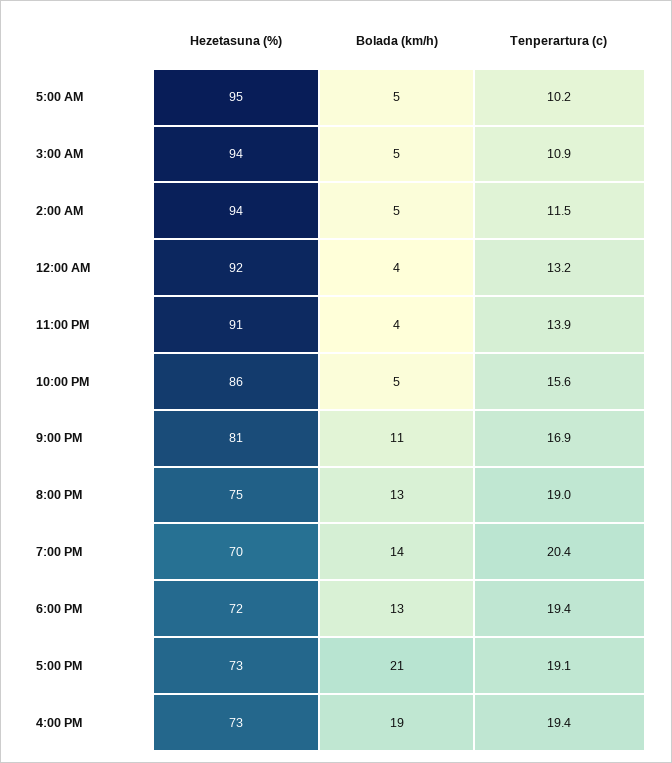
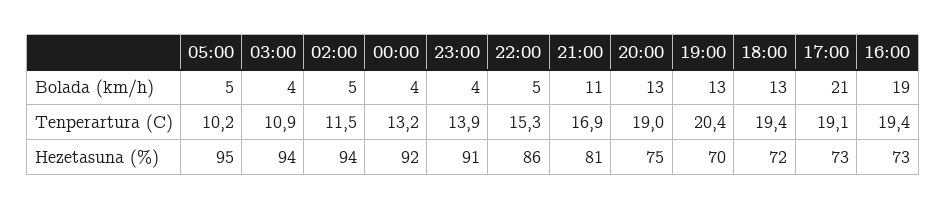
Bolada (km/h), 3:00 AM: 5 -> 4
Tenperartura (c), 10:00 PM: 15.6 -> 15.3
Bolada (km/h), 7:00 PM: 14 -> 13

